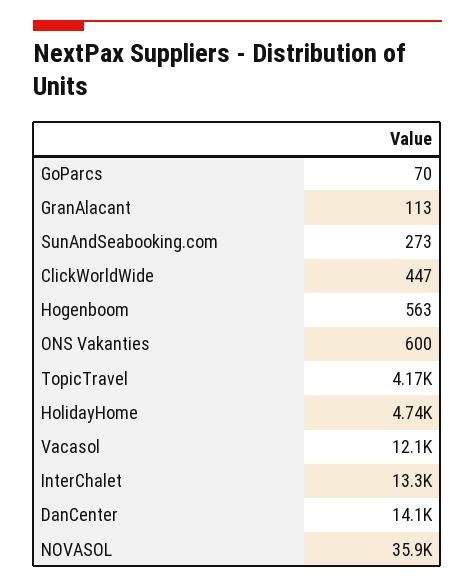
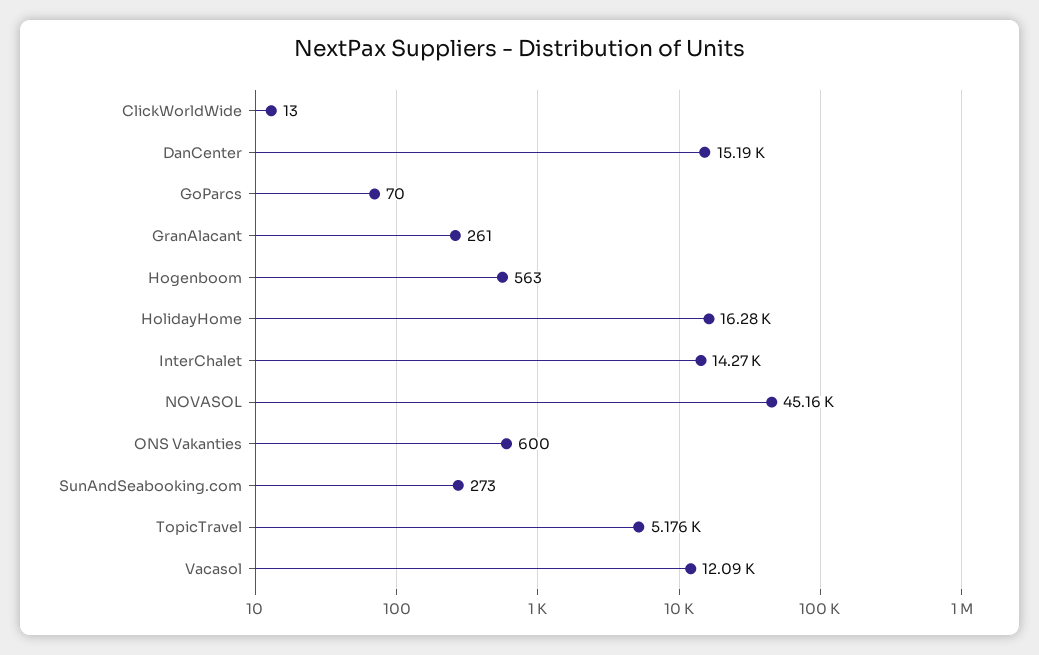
GranAlacant: 113 -> 261
ClickWorldWide: 447 -> 13
TopicTravel: 4170 -> 5176
HolidayHome: 4740 -> 16280
InterChalet: 13300 -> 14270
DanCenter: 14100 -> 15190
NOVASOL: 35900 -> 45160

